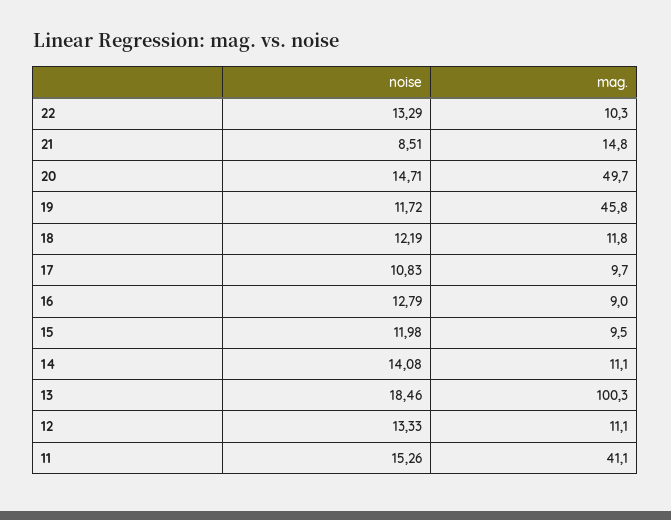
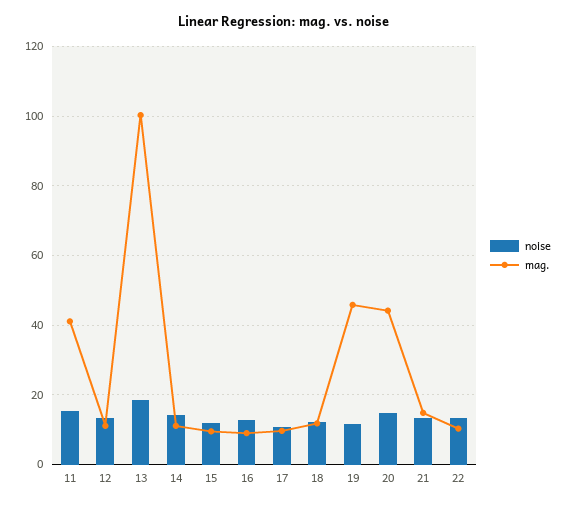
noise, 21: 8.51 -> 14
mag., 20: 49.7 -> 44

